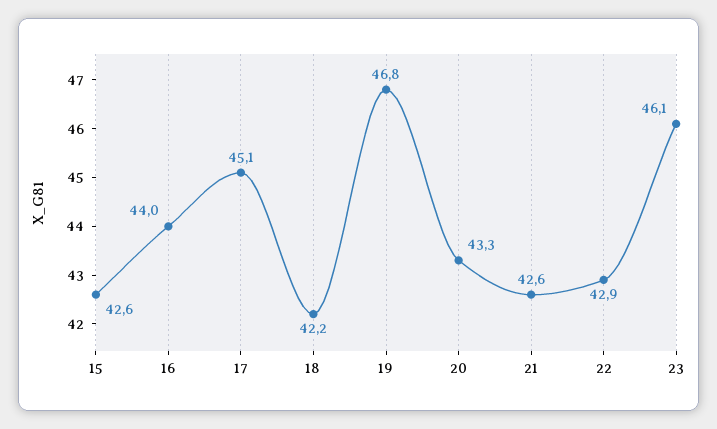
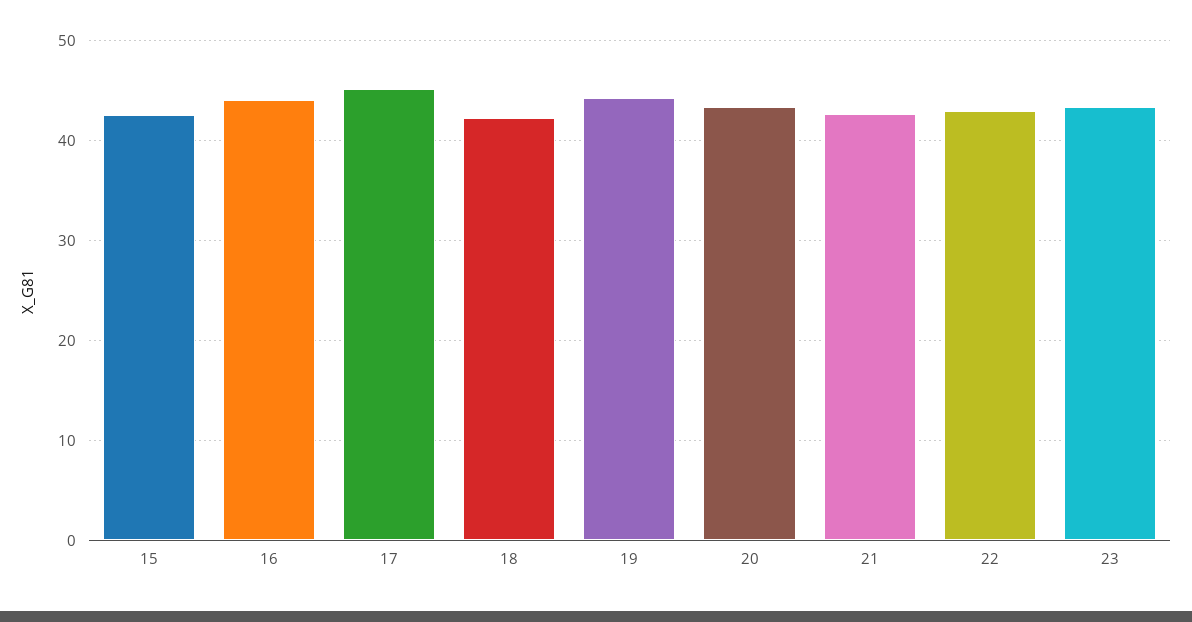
19: 46.8 -> 44
23: 46.1 -> 43

